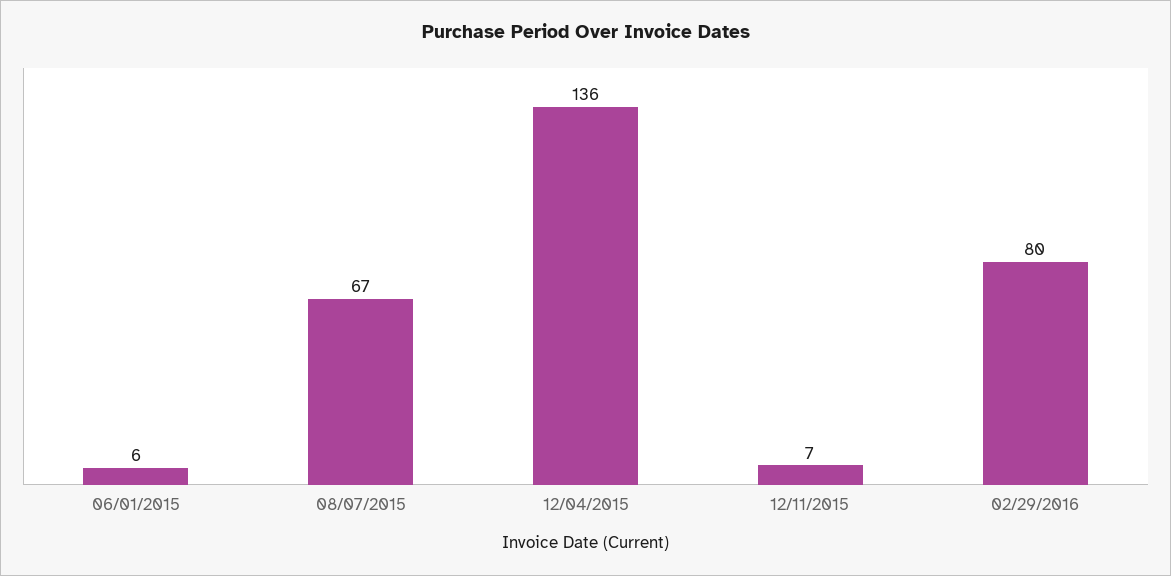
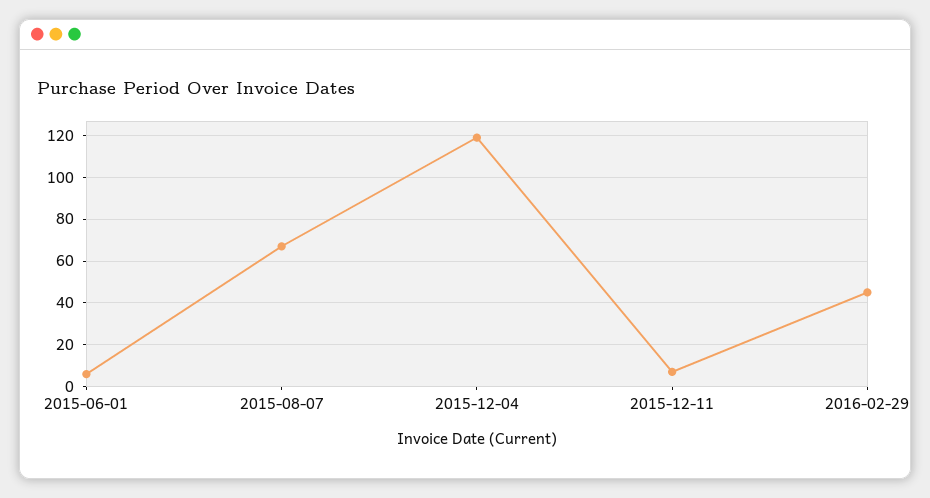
12/04/2015: 136 -> 120
02/29/2016: 80 -> 45

